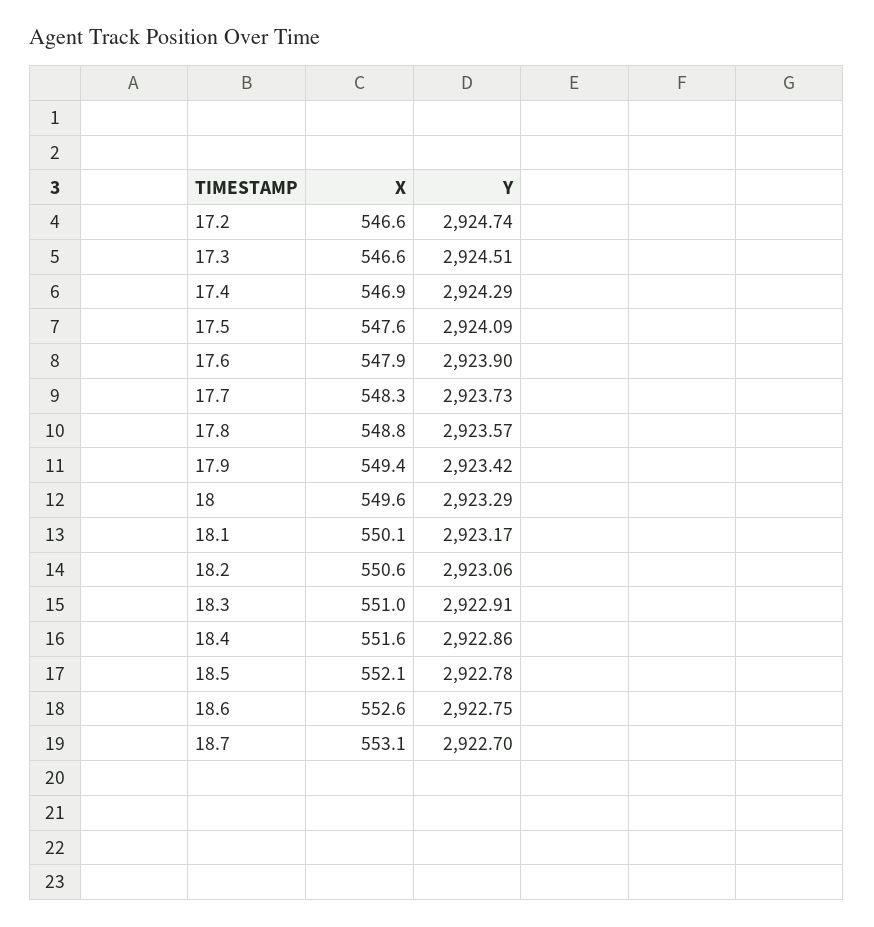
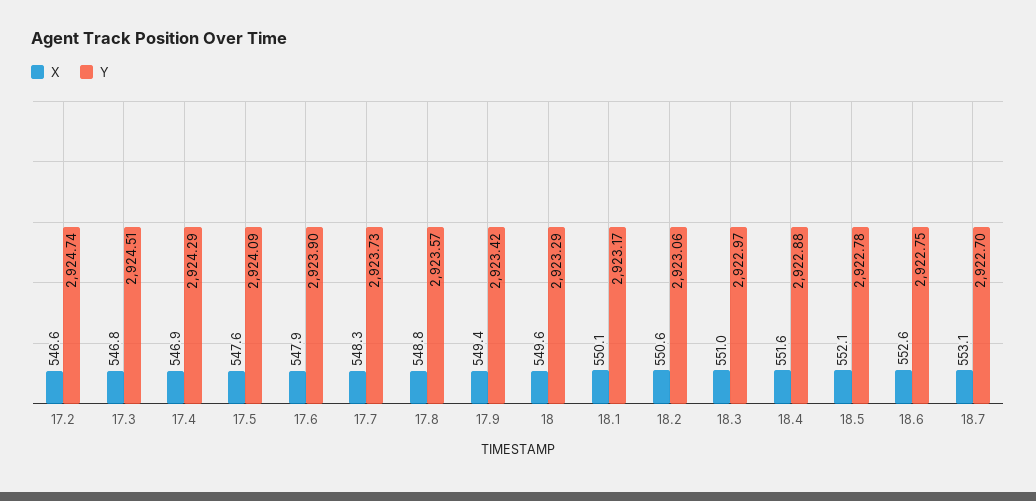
X, 17.3: 546.6 -> 546.8
Y, 18.3: 2922.91 -> 2922.97
Y, 18.4: 2922.86 -> 2922.88

